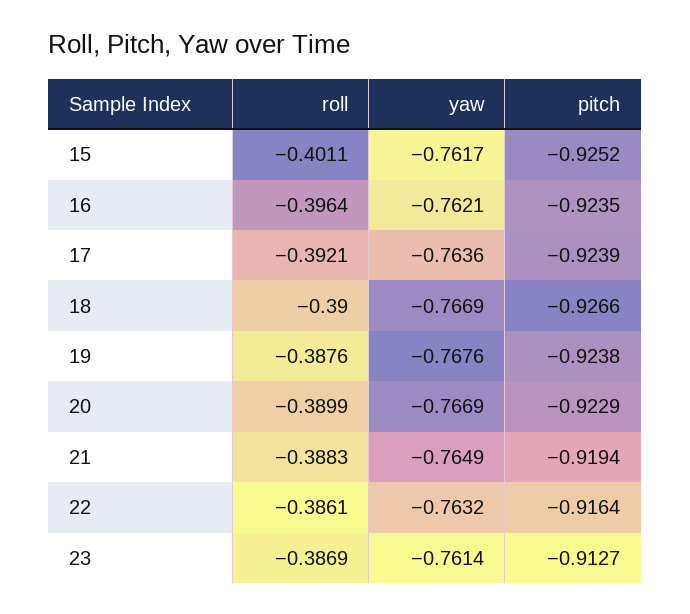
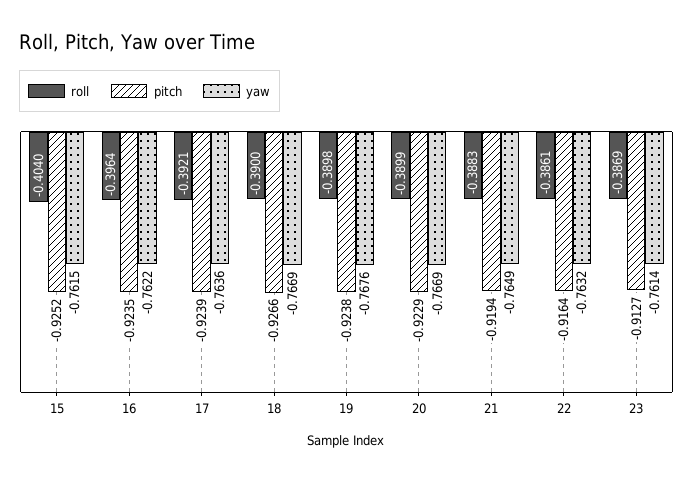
roll, 15: -0.4011 -> -0.404
yaw, 15: -0.7617 -> -0.7615
yaw, 16: -0.7621 -> -0.7622
roll, 19: -0.3876 -> -0.3898

